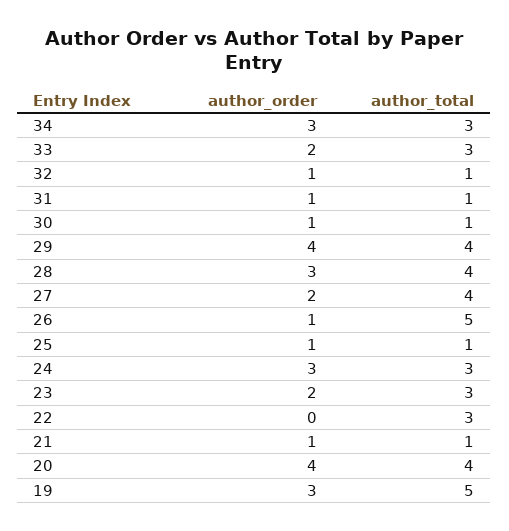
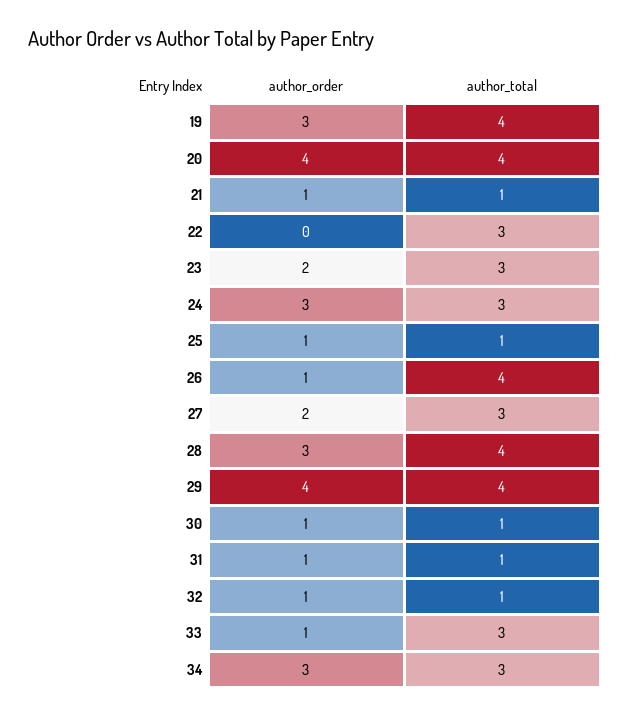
author_order, 33: 2 -> 1
author_total, 27: 4 -> 3
author_total, 26: 5 -> 4
author_total, 19: 5 -> 4

